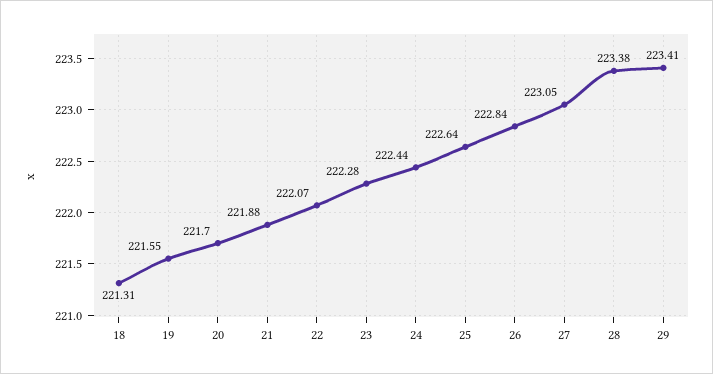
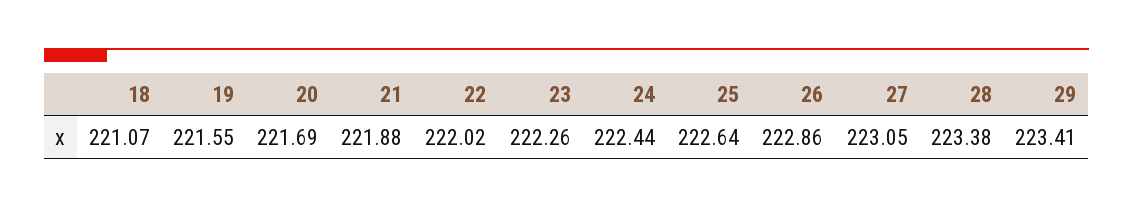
18: 221.31 -> 221.07
20: 221.7 -> 221.69
22: 222.07 -> 222.02
23: 222.28 -> 222.26
26: 222.84 -> 222.86

